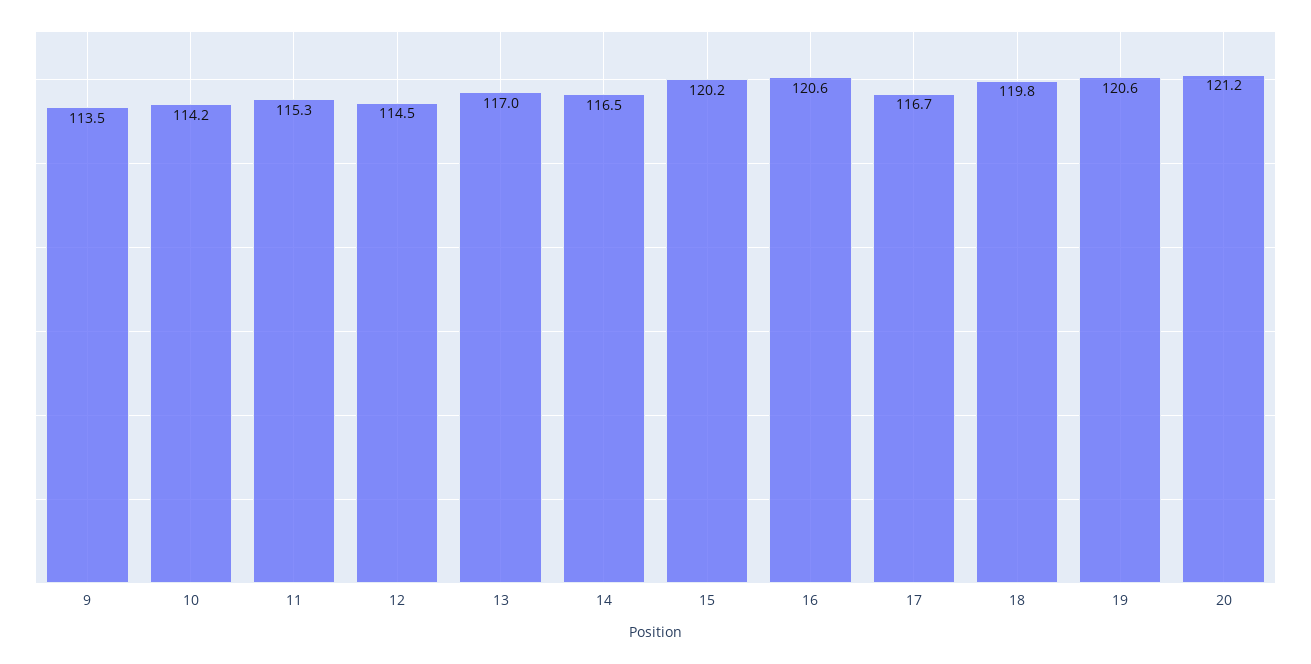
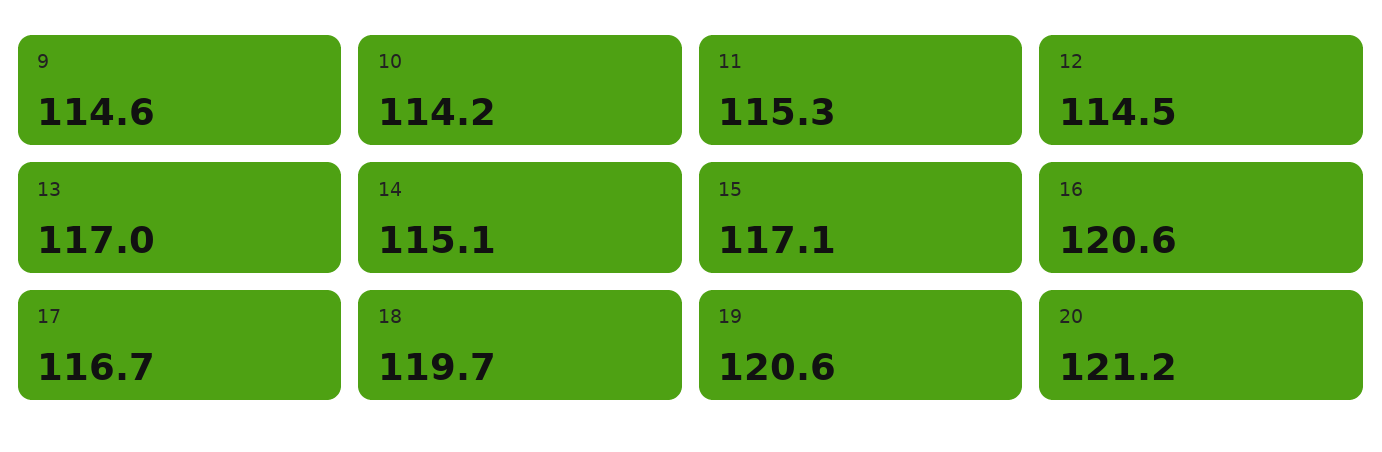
9: 113.5 -> 114.6
14: 116.5 -> 115.1
15: 120.2 -> 117.1
18: 119.8 -> 119.7

